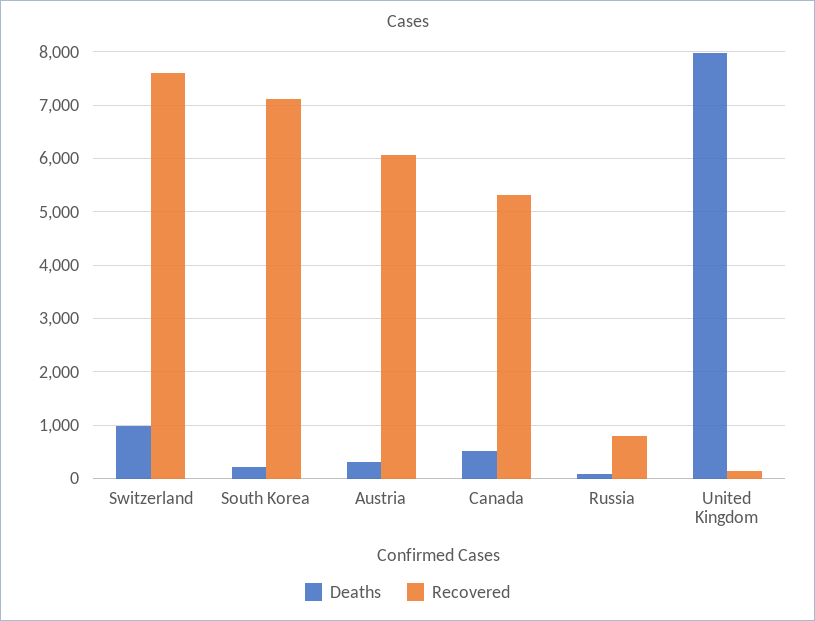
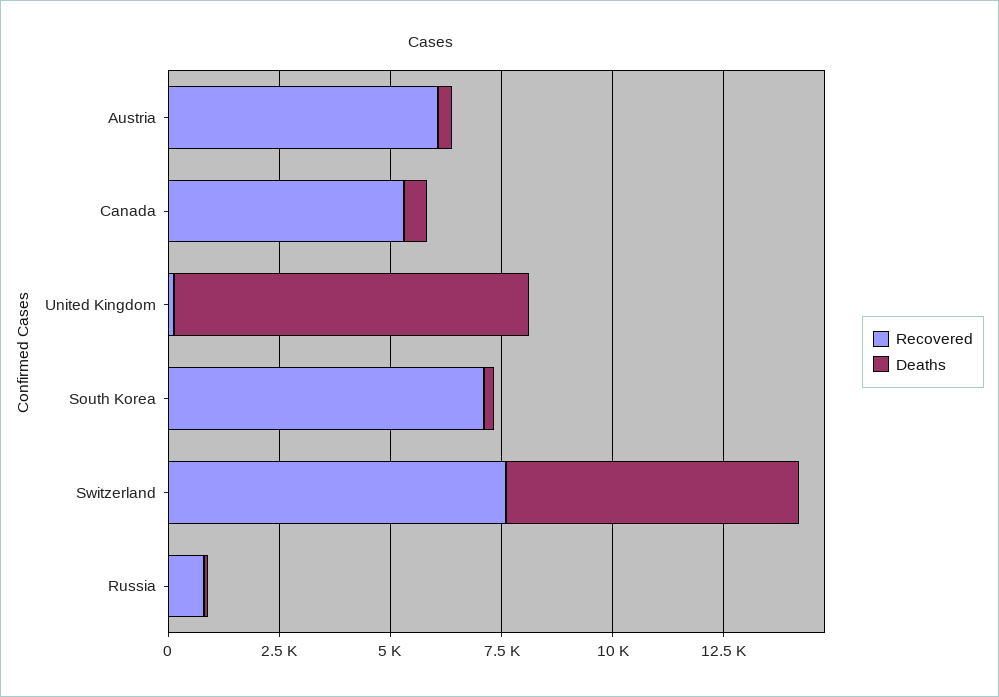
Deaths, Switzerland: 1000 -> 6500

